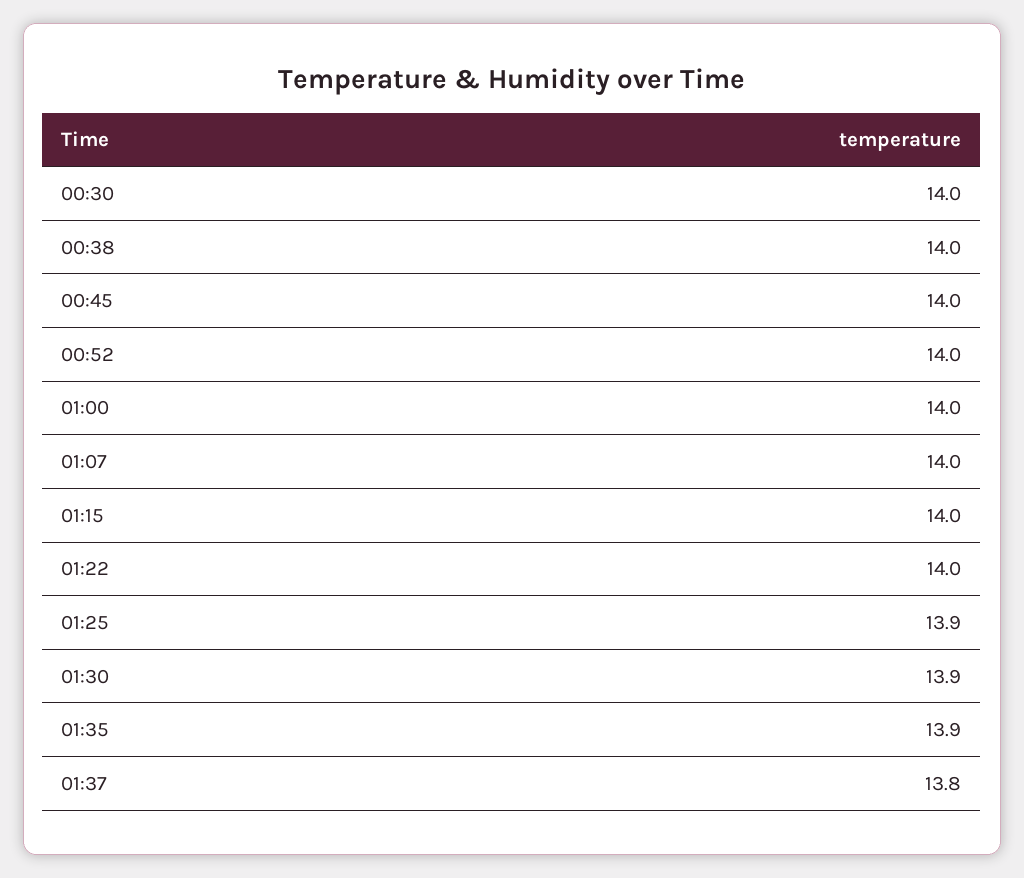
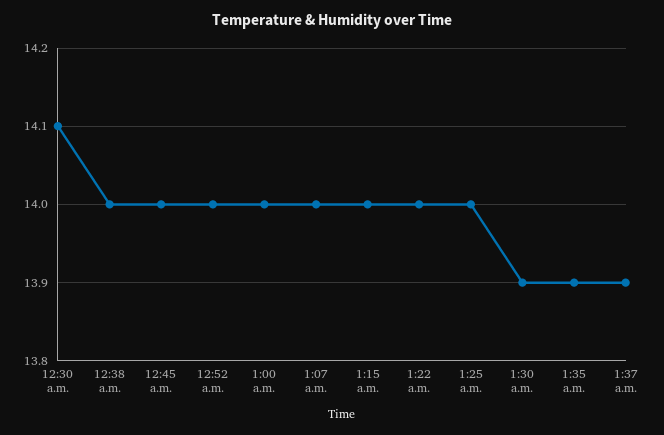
00:30: 14 -> 14.1
01:25: 13.9 -> 14
01:37: 13.8 -> 13.9

